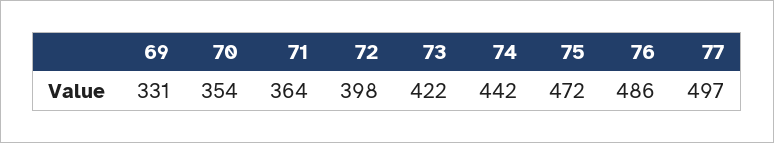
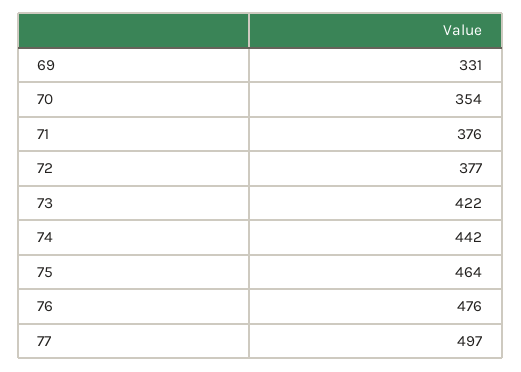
71: 364 -> 376
72: 398 -> 377
75: 472 -> 464
76: 486 -> 476

